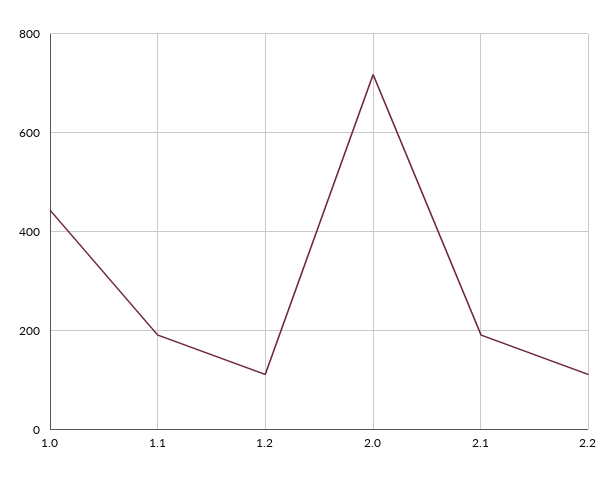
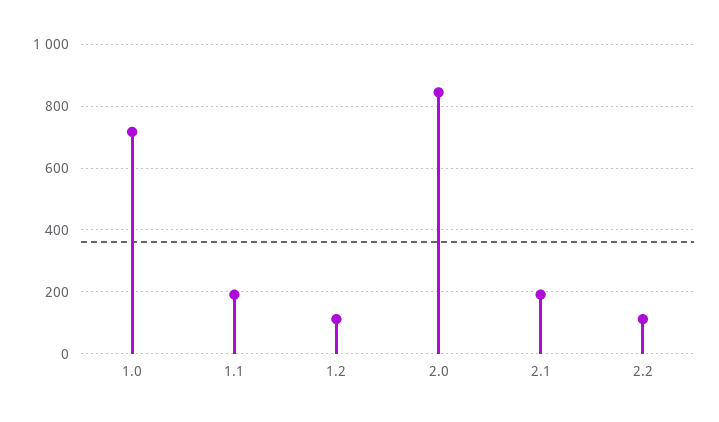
1.0: 440 -> 720
2.0: 720 -> 840

